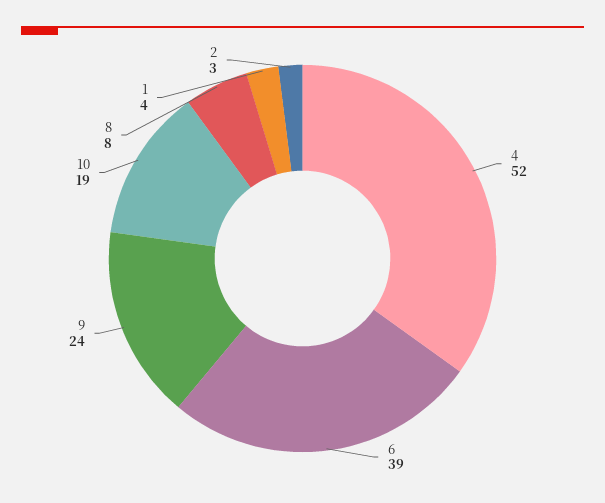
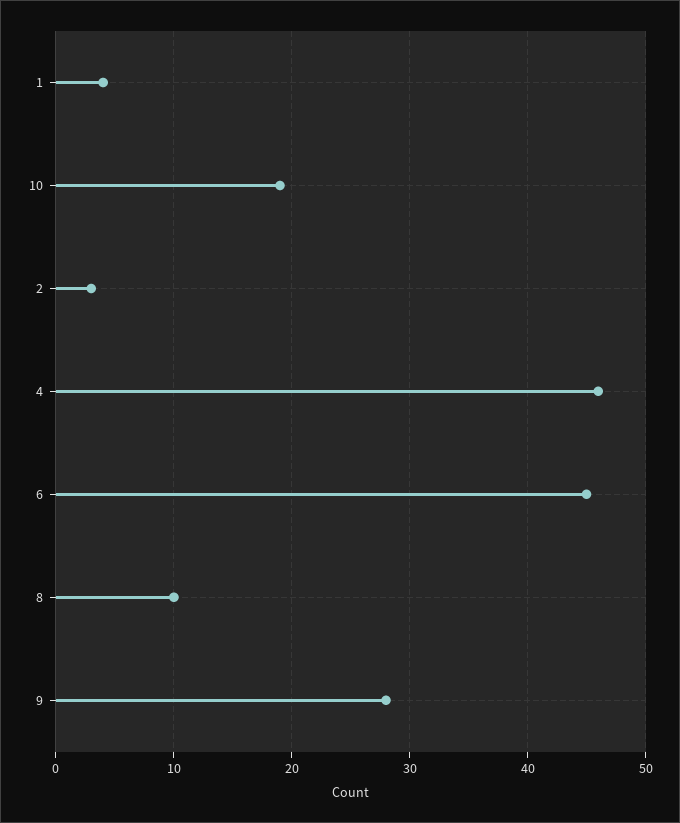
4: 52 -> 46
6: 39 -> 45
9: 24 -> 28
8: 8 -> 10

